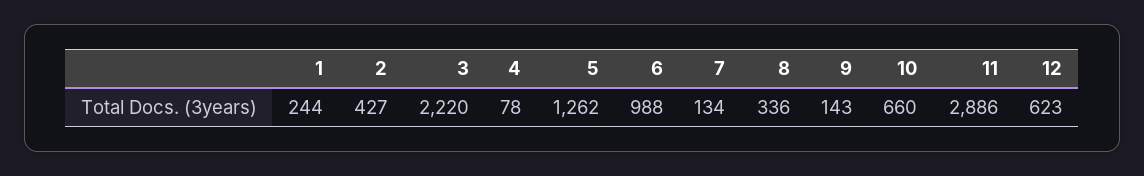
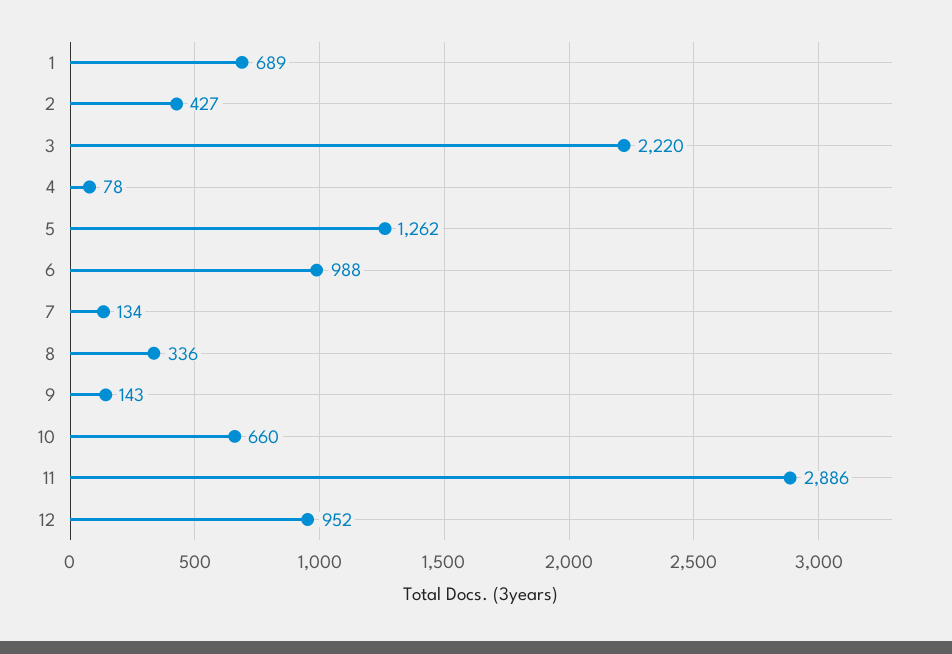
1: 244 -> 689
12: 623 -> 952

